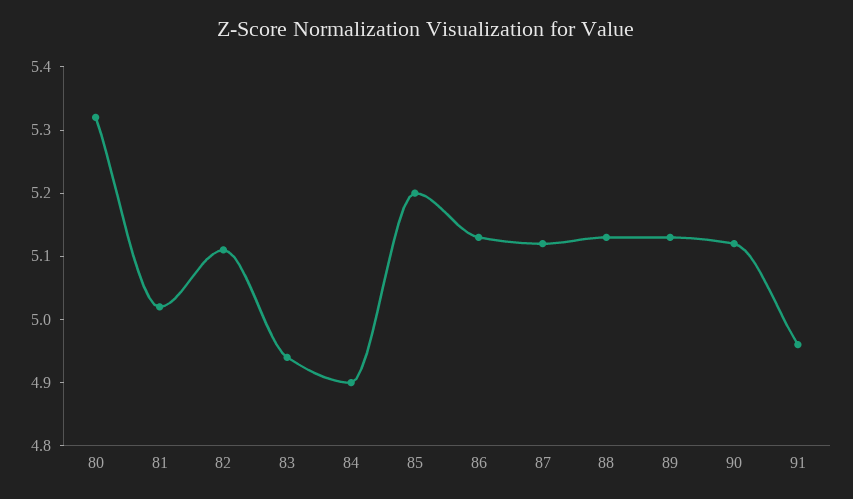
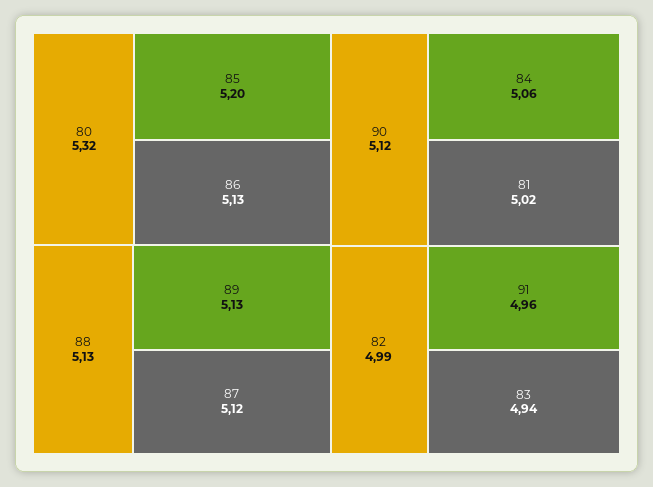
82: 5.1 -> 4.99
84: 4.9 -> 5.06

